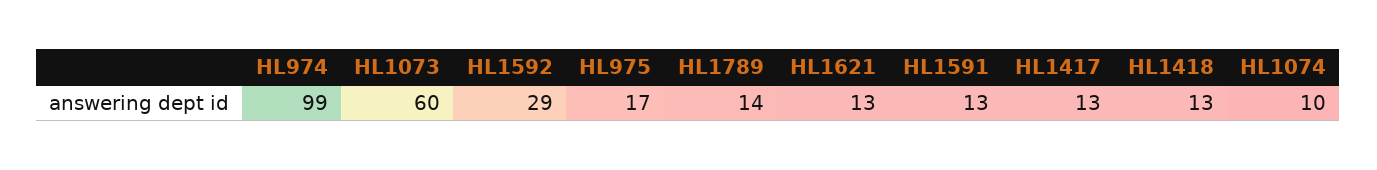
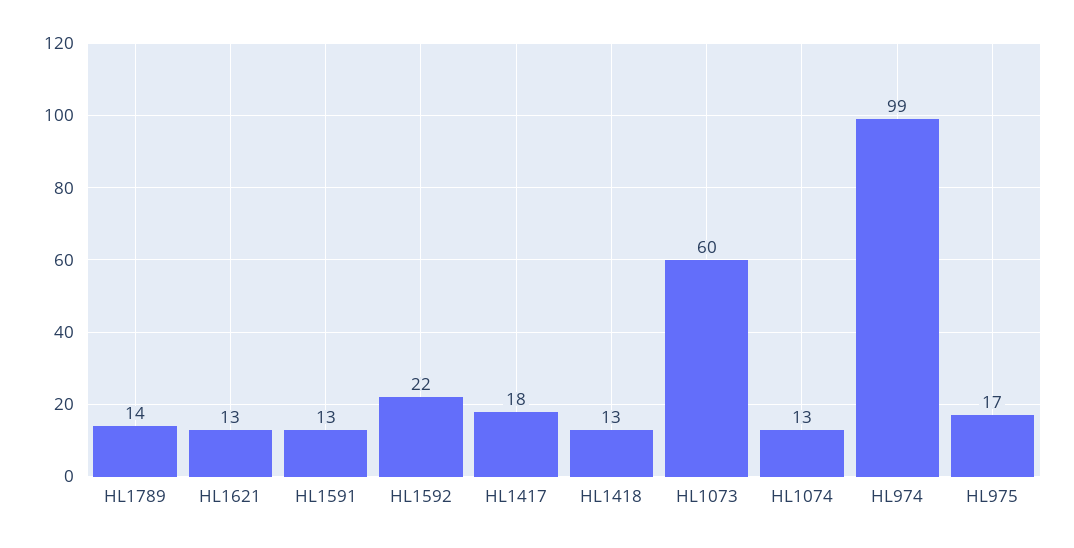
HL1592: 29 -> 22
HL1417: 13 -> 18
HL1074: 10 -> 13

